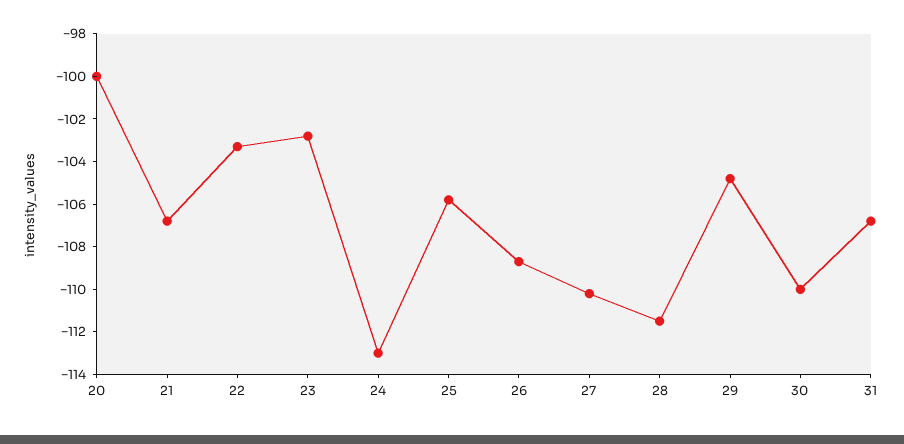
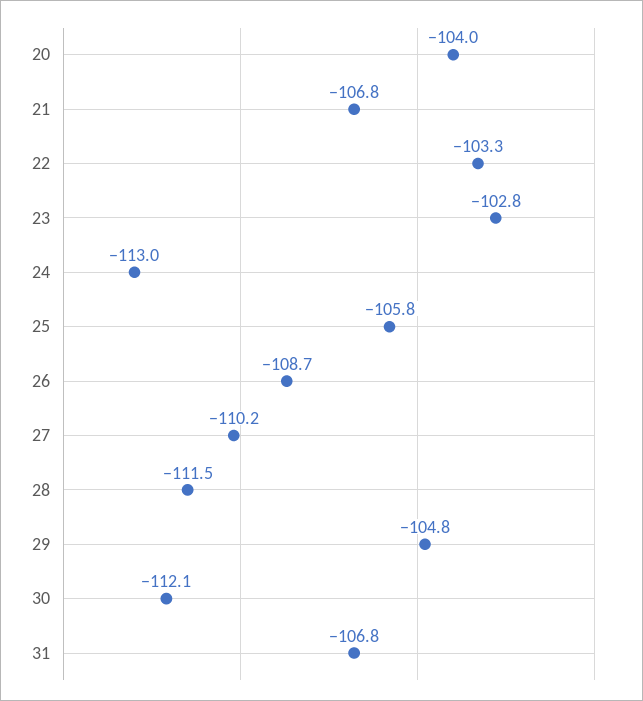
20: -100 -> -104
30: -110 -> -112.1

